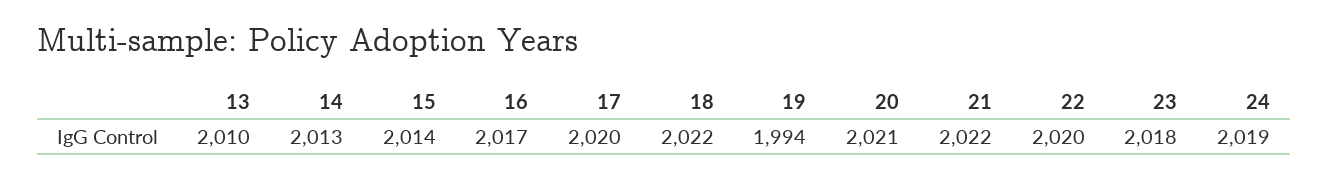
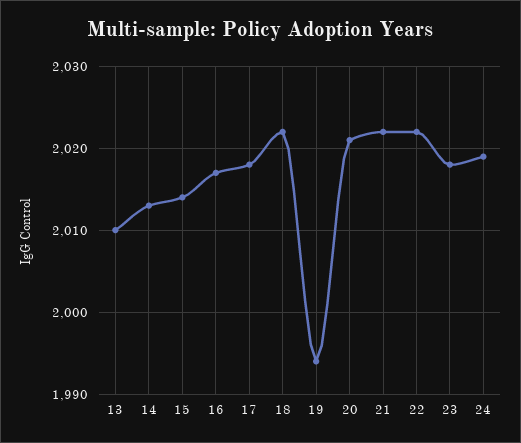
17: 2020 -> 2018
22: 2020 -> 2022

